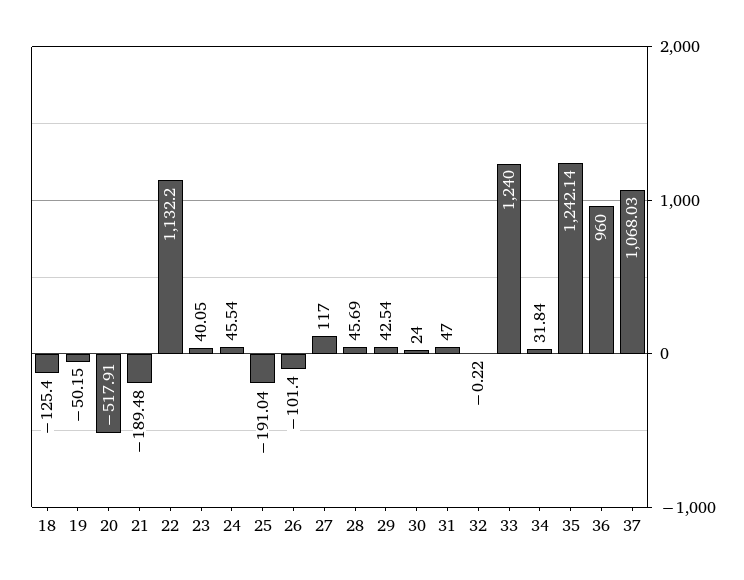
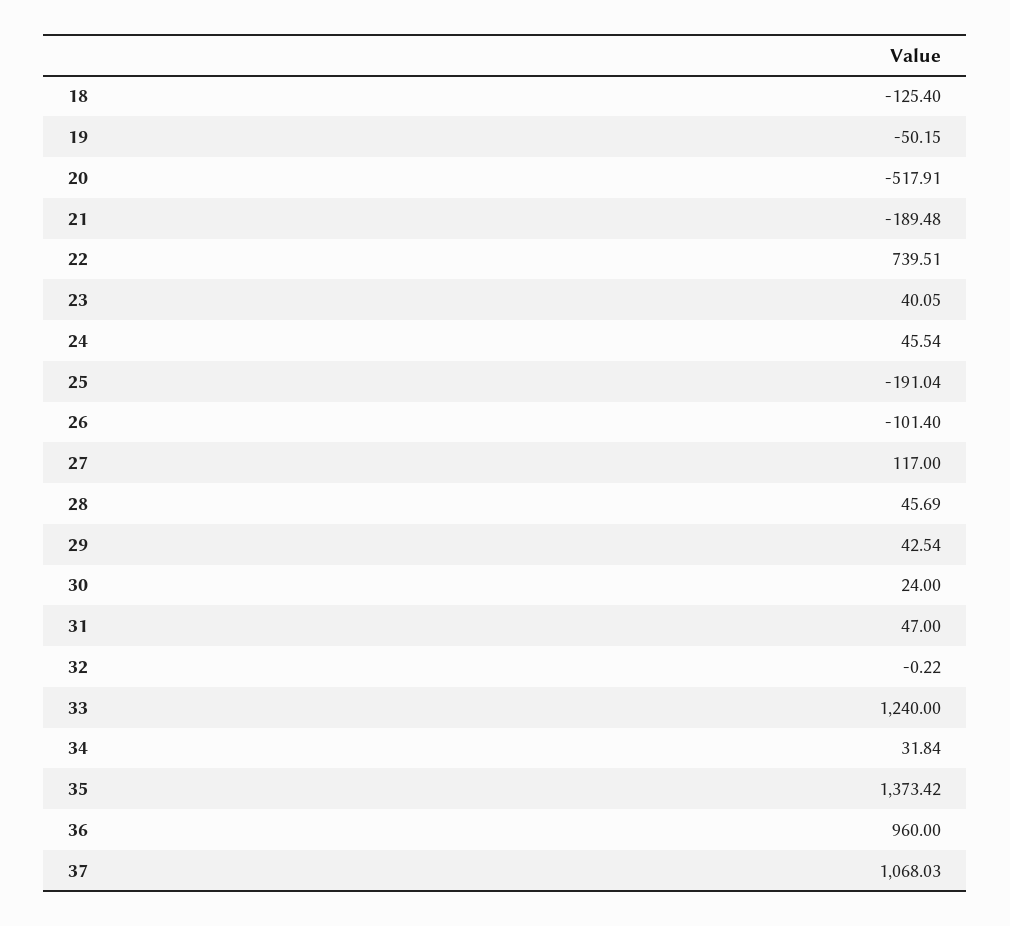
22: 1132.2 -> 739.51
35: 1242.14 -> 1373.42

